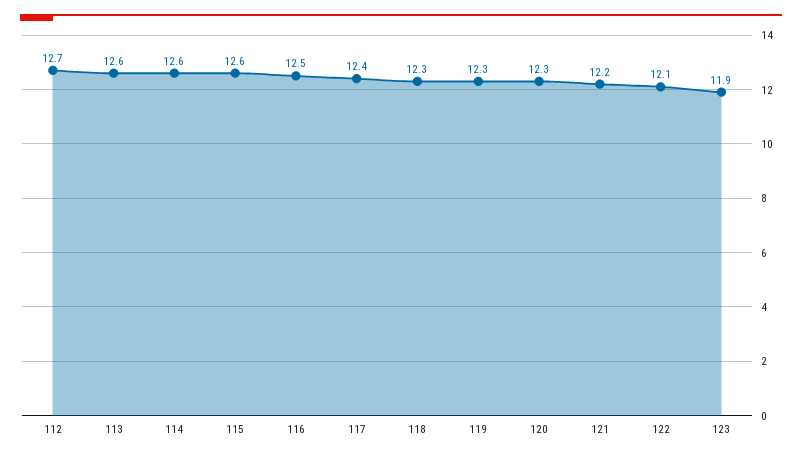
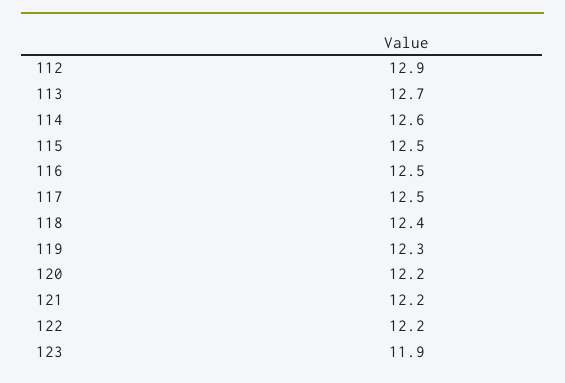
112: 12.7 -> 12.9
113: 12.6 -> 12.7
115: 12.6 -> 12.5
117: 12.4 -> 12.5
118: 12.3 -> 12.4
120: 12.3 -> 12.2
122: 12.1 -> 12.2

